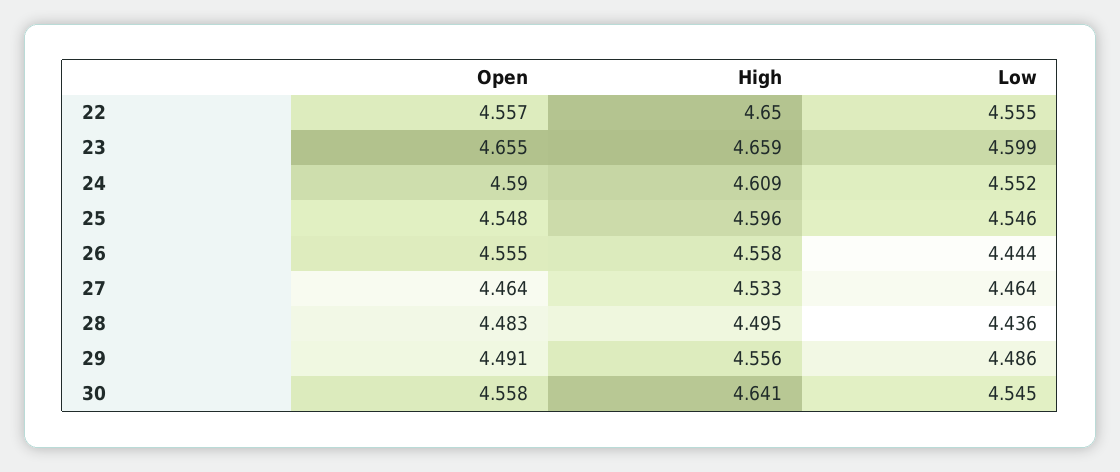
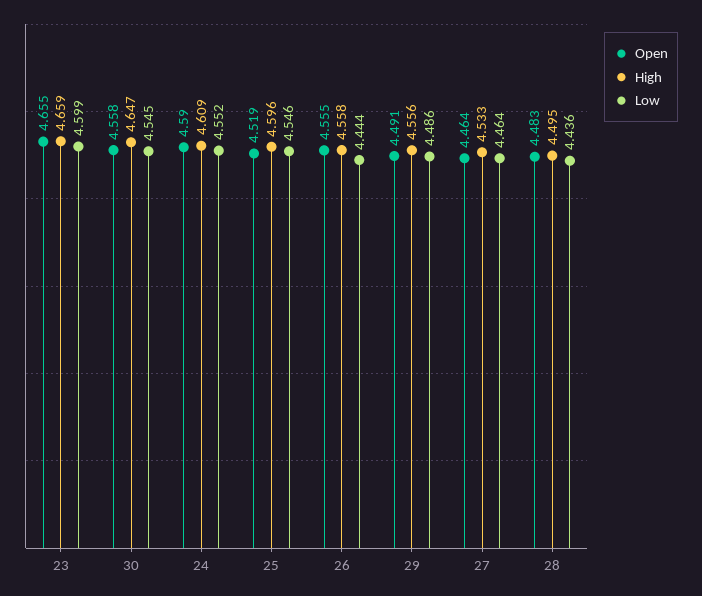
Open, 22: 4.557 -> none
High, 22: 4.65 -> none
Low, 22: 4.555 -> none
Open, 25: 4.548 -> 4.519
High, 30: 4.641 -> 4.647

